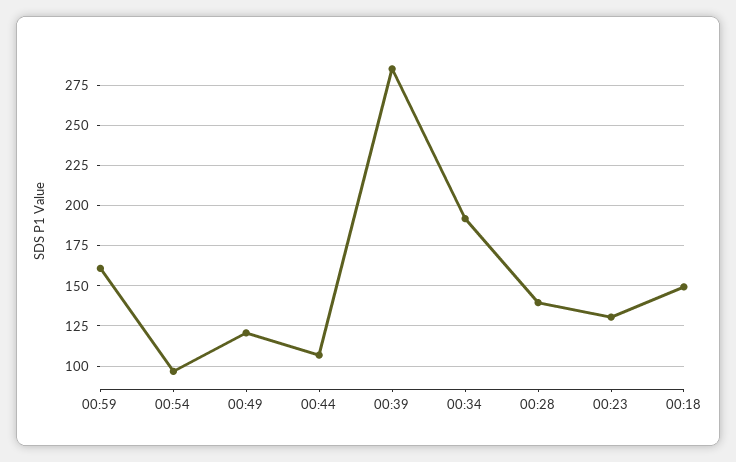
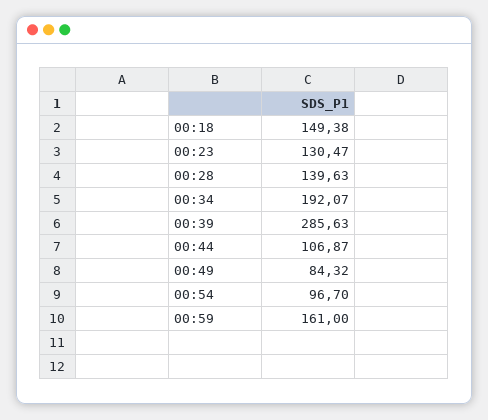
00:49: 120 -> 84.32

